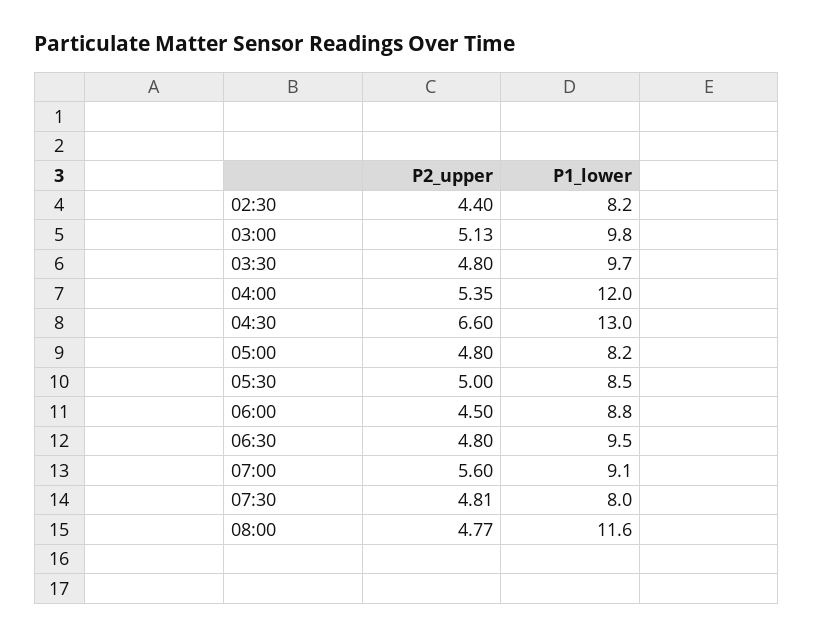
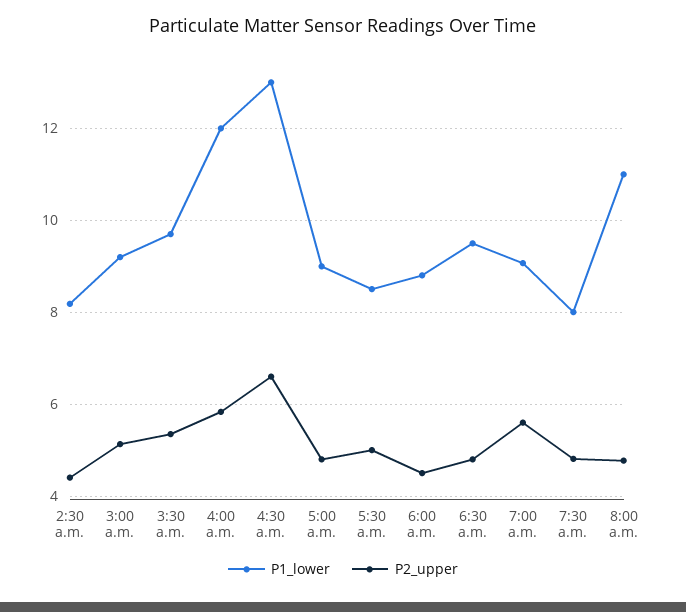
P1_lower, 03:00: 9.8 -> 9.2
P2_upper, 03:30: 4.8 -> 5.4
P2_upper, 04:00: 5.35 -> 5.8
P1_lower, 05:00: 8.2 -> 9
P1_lower, 08:00: 11.6 -> 11

